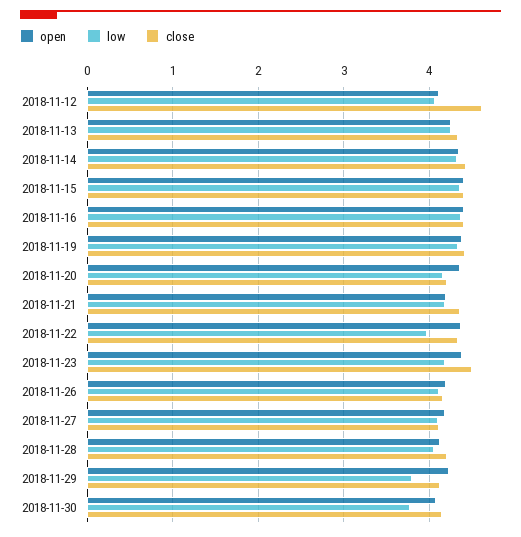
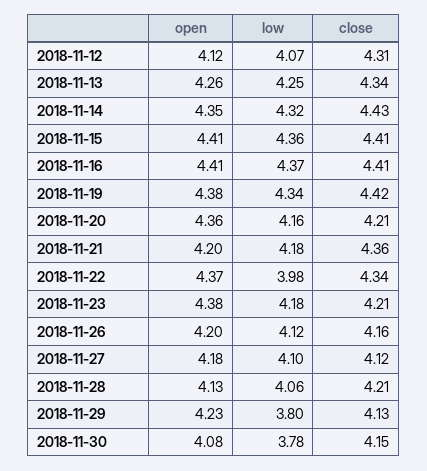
close, 2018-11-12: 4.6 -> 4.31
close, 2018-11-23: 4.5 -> 4.21

